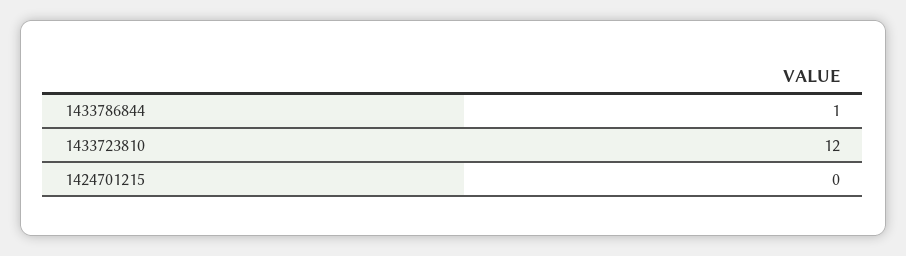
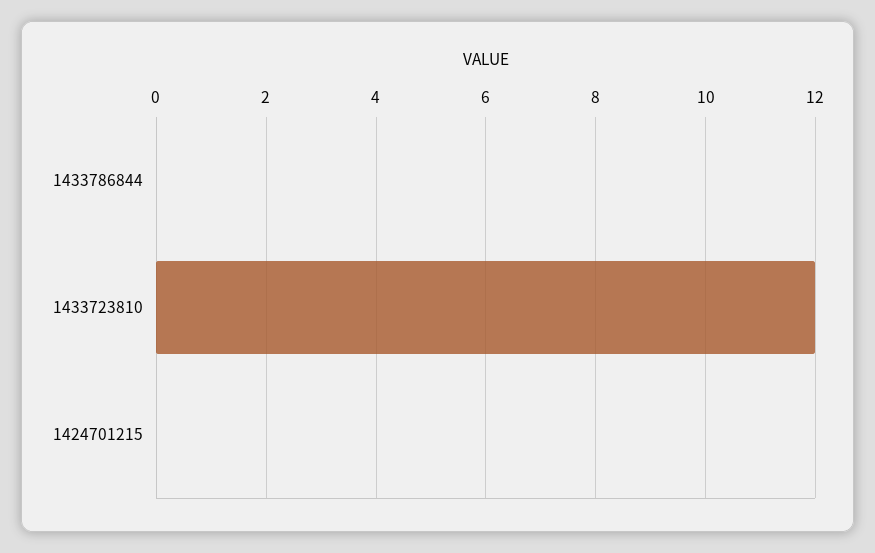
1433786844: 1 -> 0

